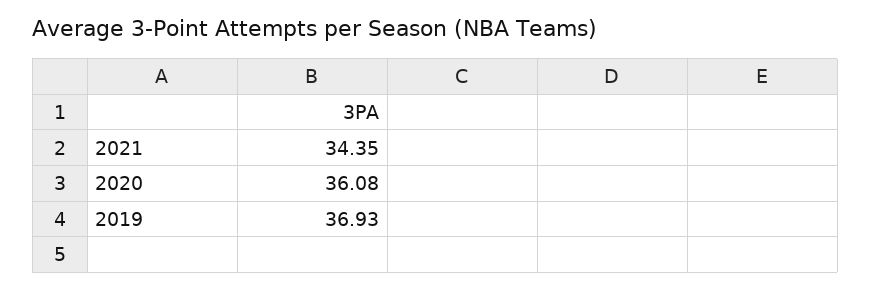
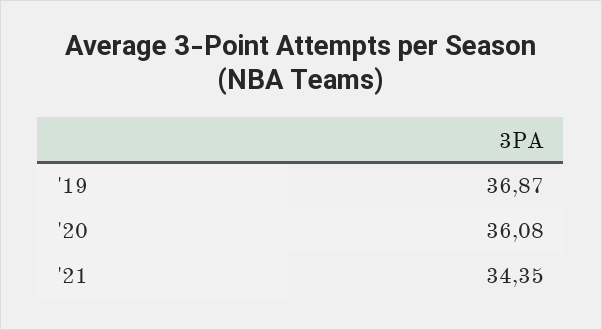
2019: 36.93 -> 36.87

